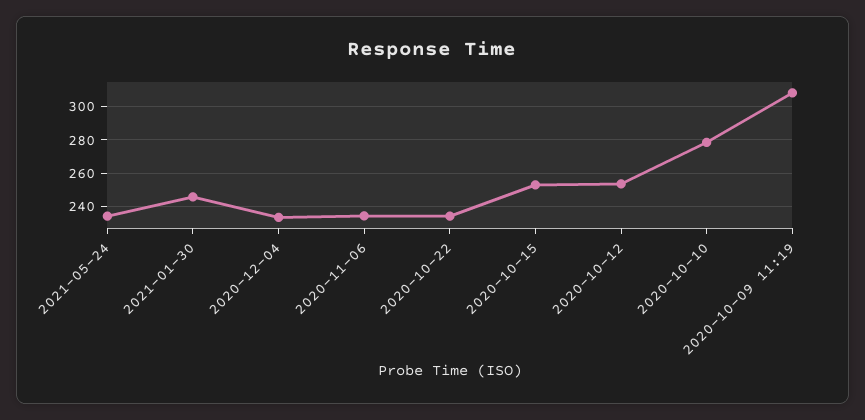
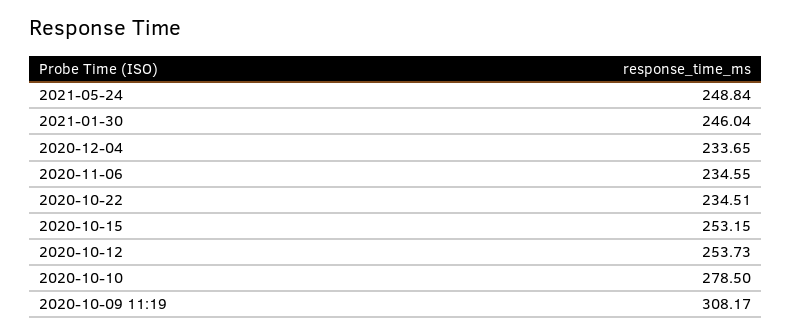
2021-05-24: 235 -> 248.84

